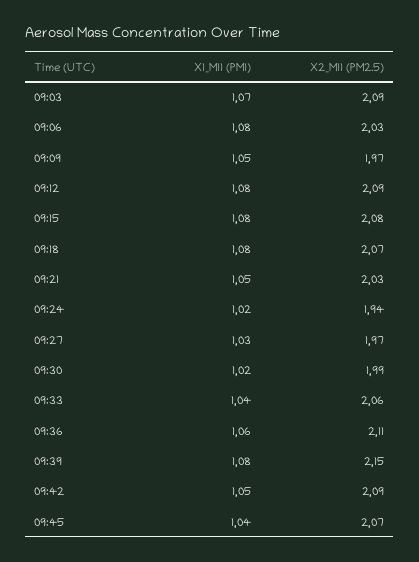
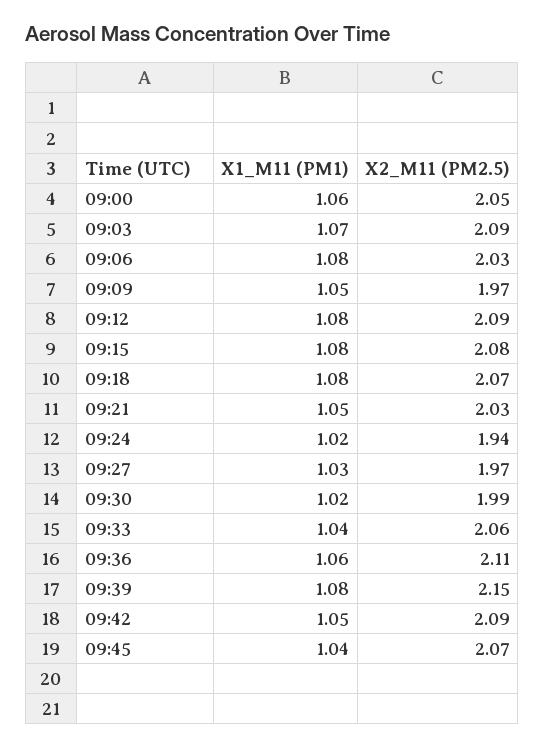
X1_M11 (PM1), 09:00: none -> 1.06
X2_M11 (PM2.5), 09:00: none -> 2.05

